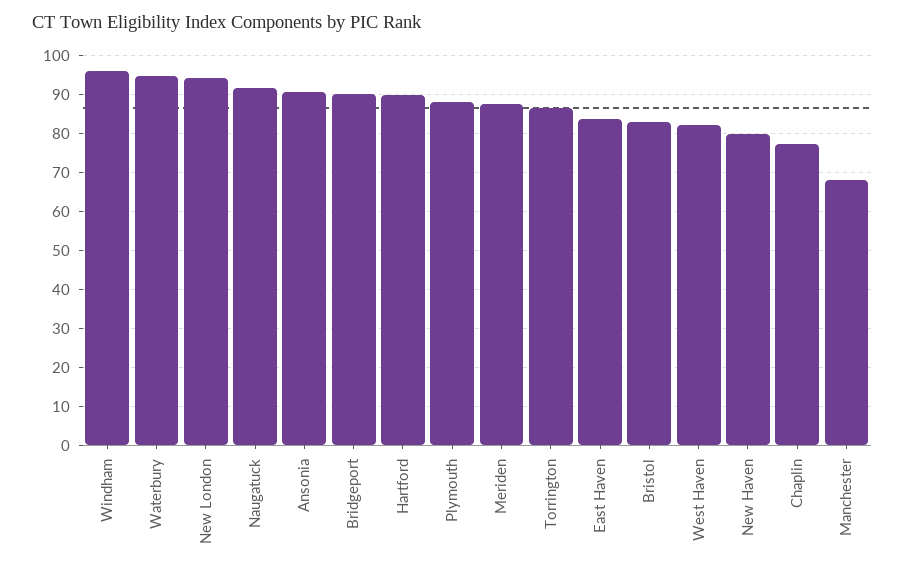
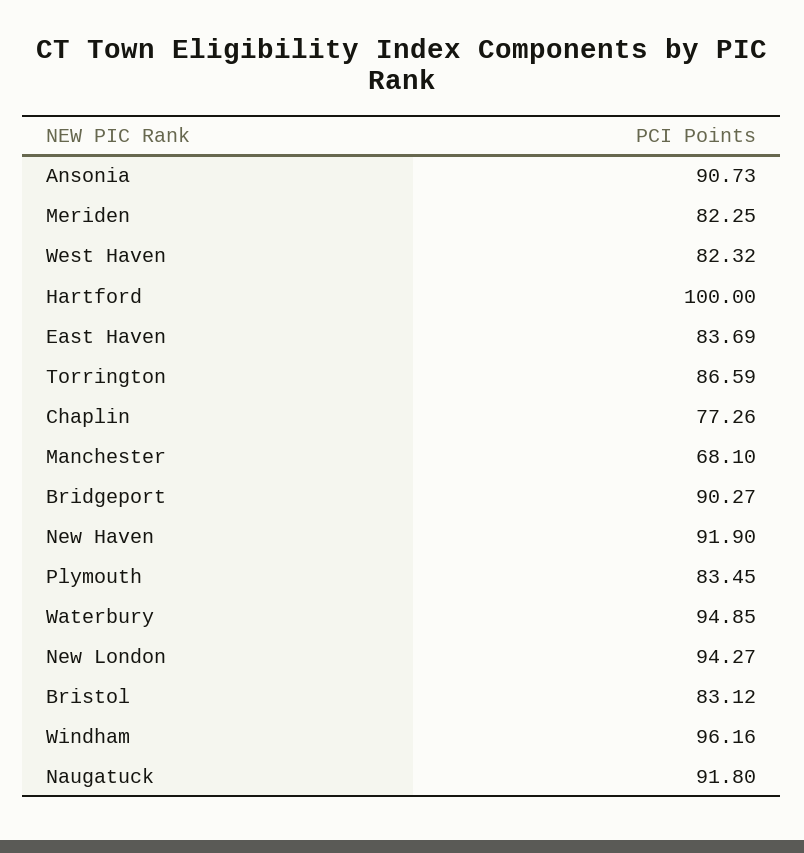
Hartford: 90 -> 100
Plymouth: 88 -> 83.45
Meriden: 88 -> 82.25
New Haven: 80 -> 91.9

